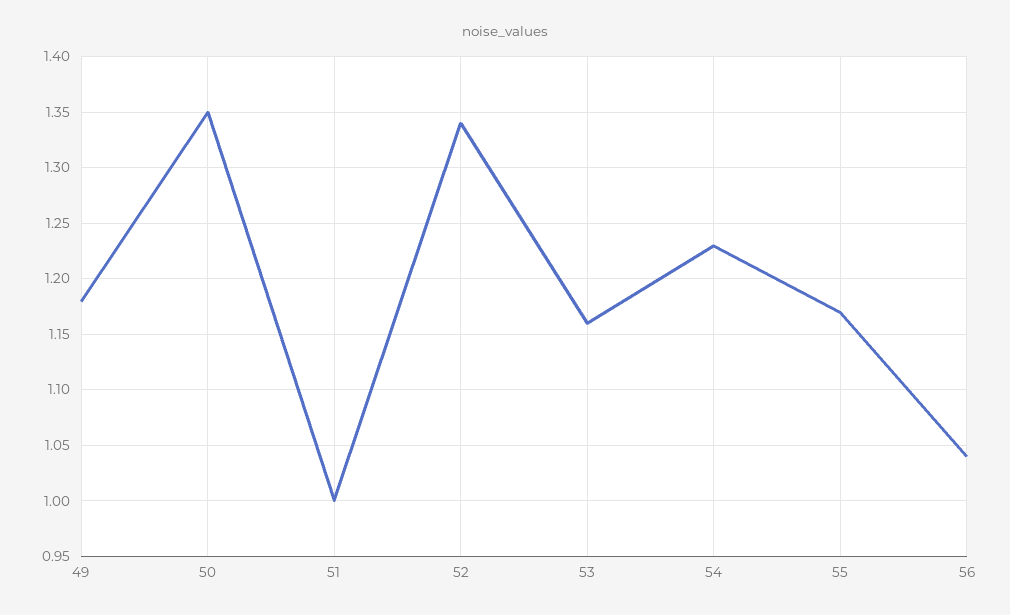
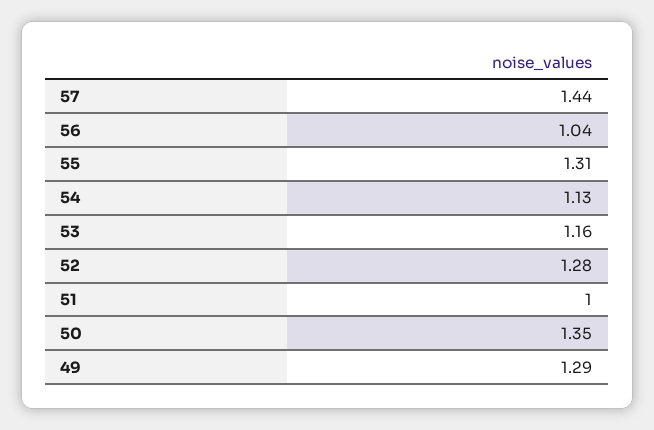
49: 1.18 -> 1.29
52: 1.34 -> 1.28
54: 1.23 -> 1.13
55: 1.17 -> 1.31
57: none -> 1.44

